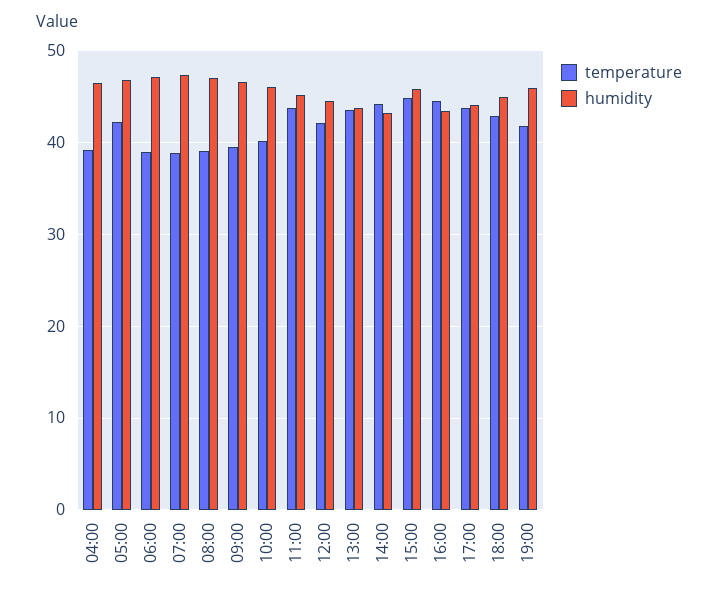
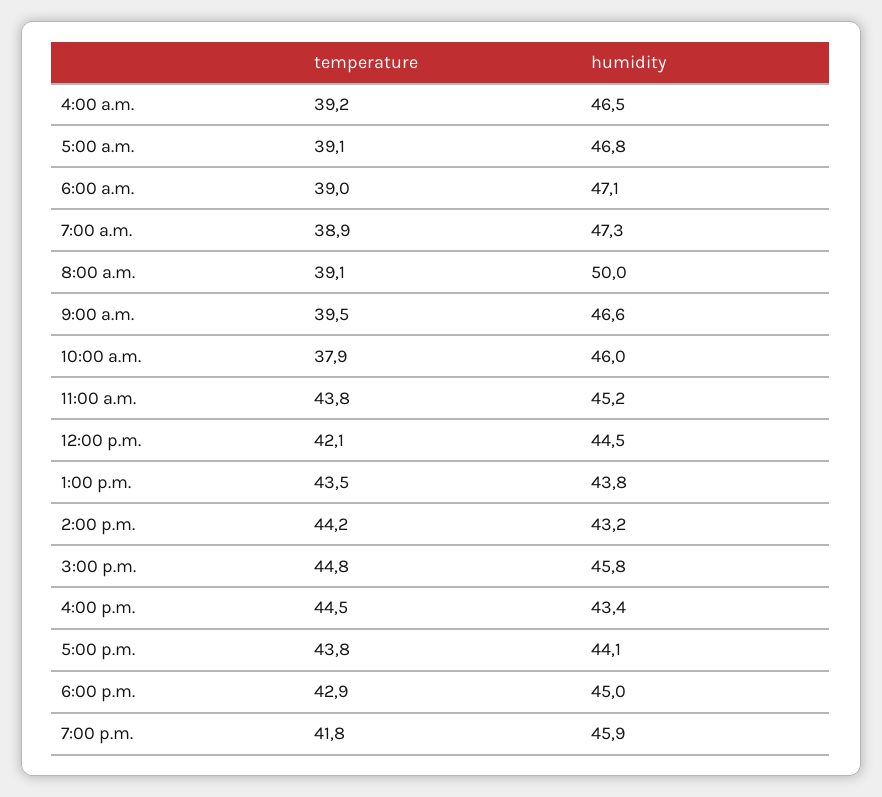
temperature, 05:00: 42 -> 39.1
humidity, 08:00: 47 -> 50
temperature, 10:00: 40 -> 37.9

